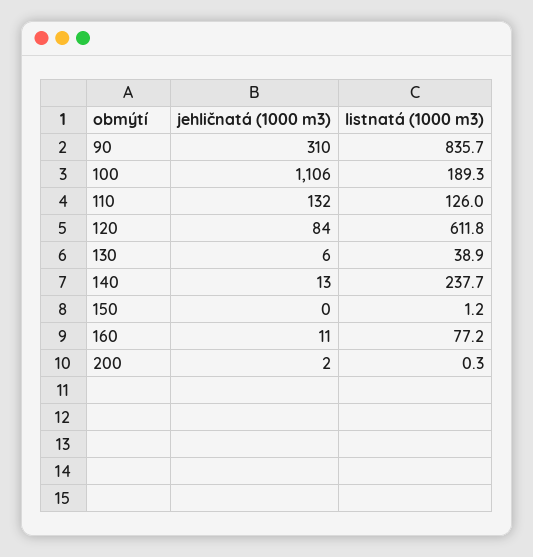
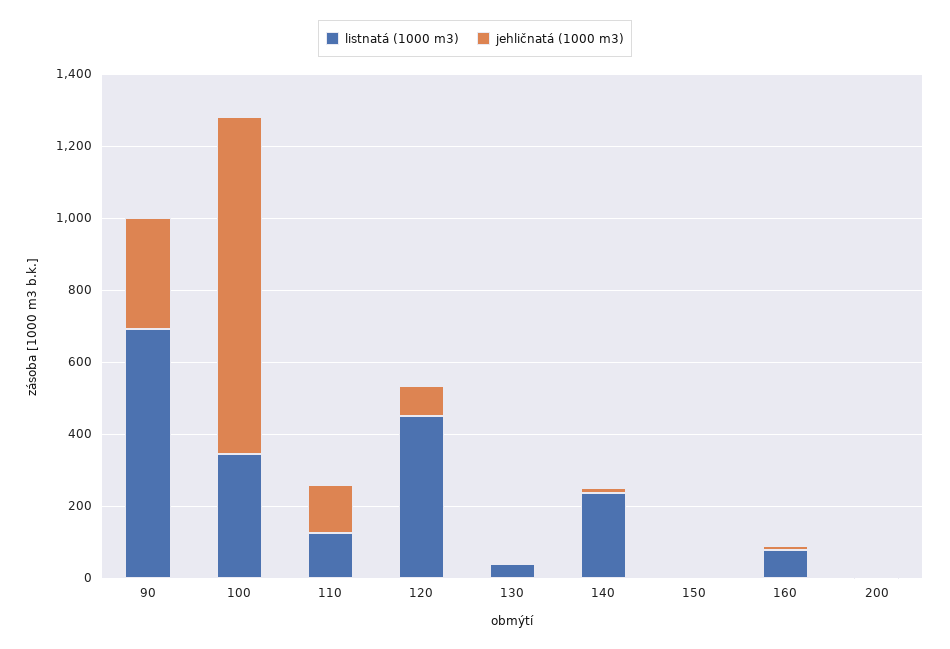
listnatá (1000 m3), 90: 835.7 -> 700
jehličnatá (1000 m3), 100: 1106 -> 950
listnatá (1000 m3), 100: 189.3 -> 350
listnatá (1000 m3), 120: 611.8 -> 450

